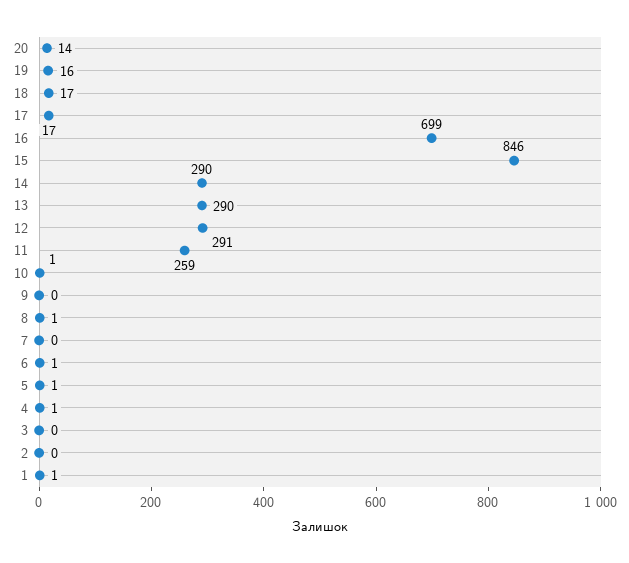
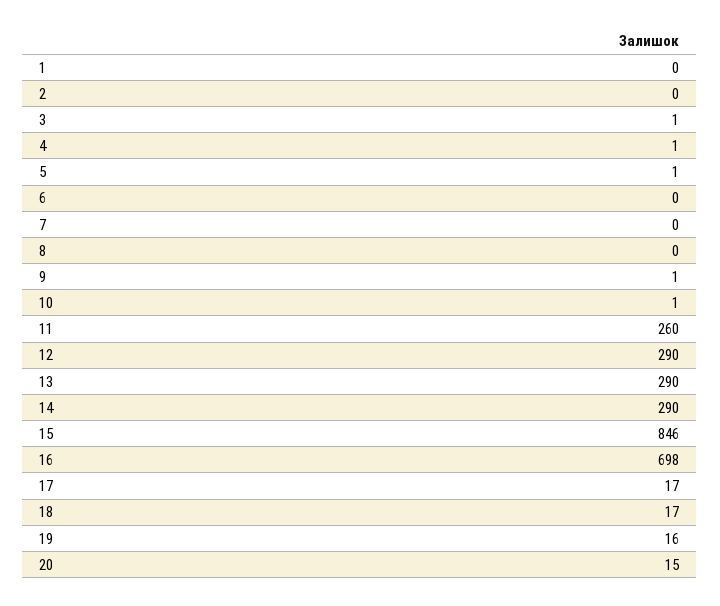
20: 14 -> 15
16: 699 -> 698
12: 291 -> 290
11: 259 -> 260
9: 0 -> 1
8: 1 -> 0
6: 1 -> 0
3: 0 -> 1
1: 1 -> 0

